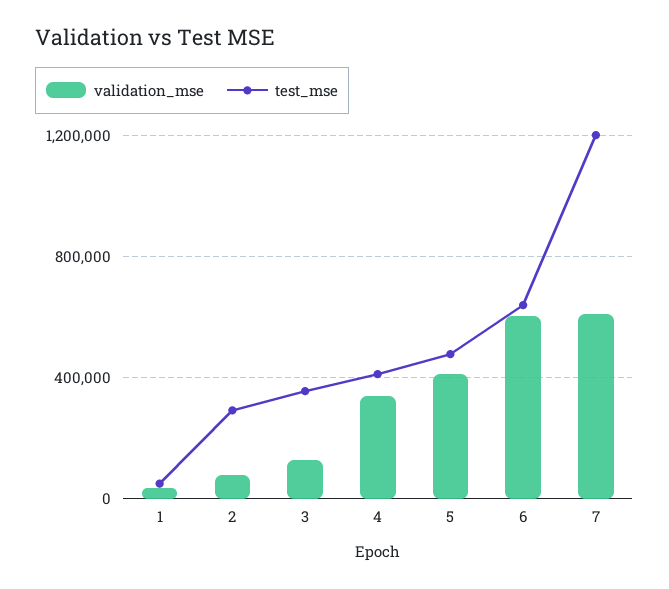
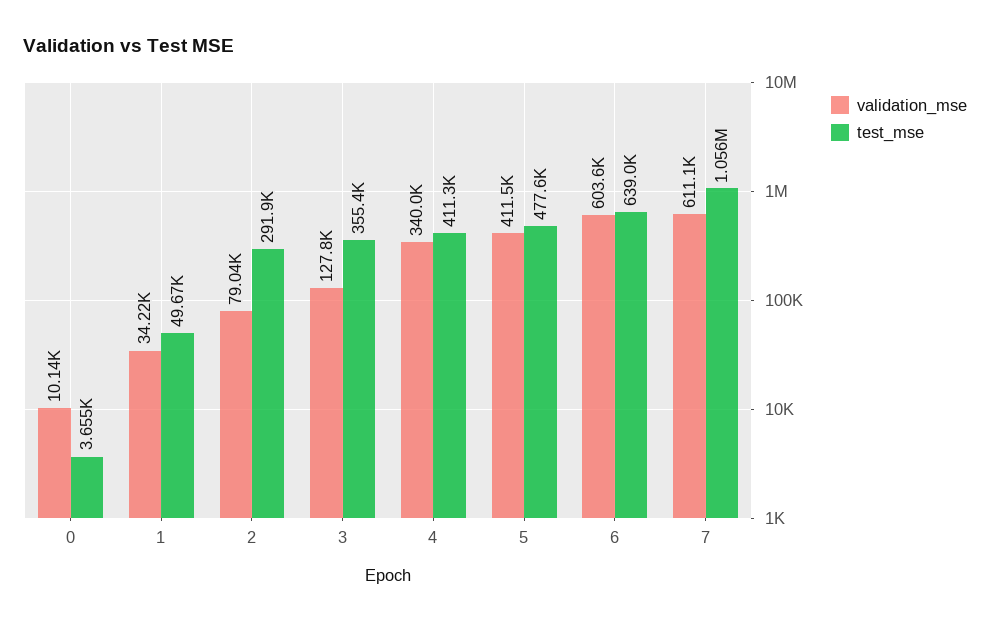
test_mse, 7: 1200000 -> 1056000
validation_mse, 0: none -> 10140
test_mse, 0: none -> 3655

